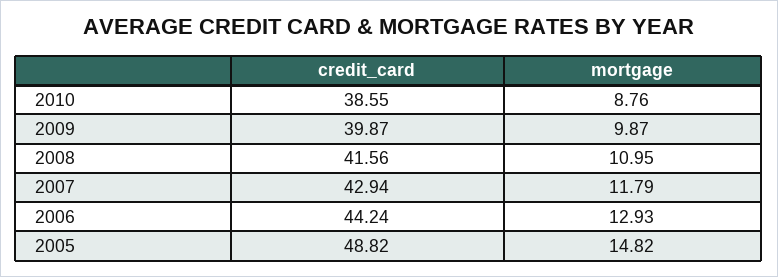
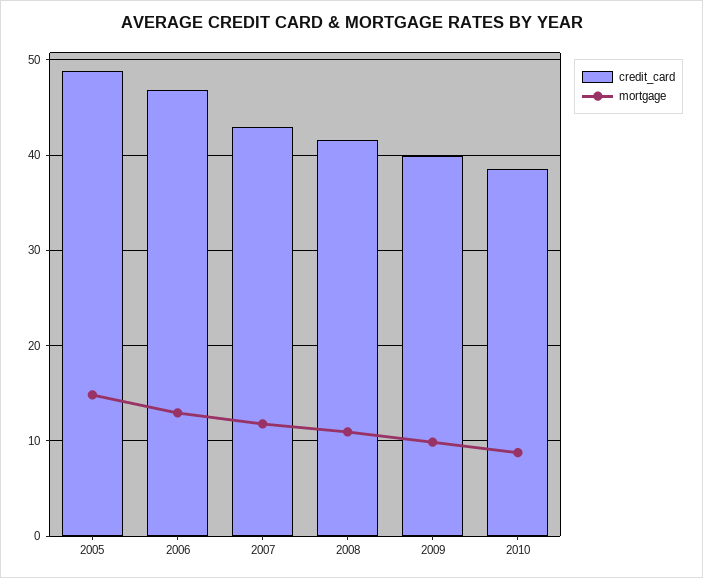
credit_card, 2006: 44.24 -> 47

